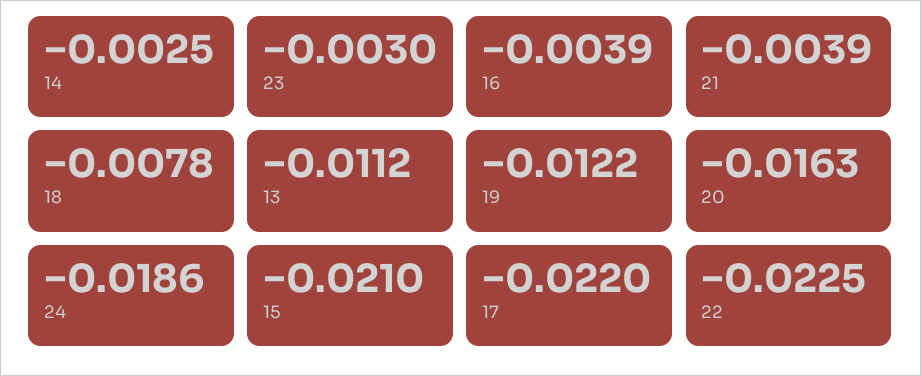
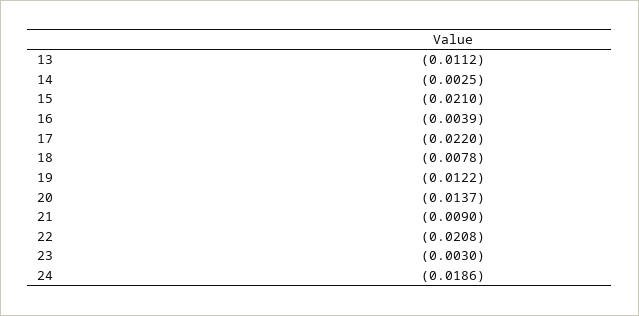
21: -0.0039 -> -0.009
20: -0.0163 -> -0.0137
22: -0.0225 -> -0.0208

